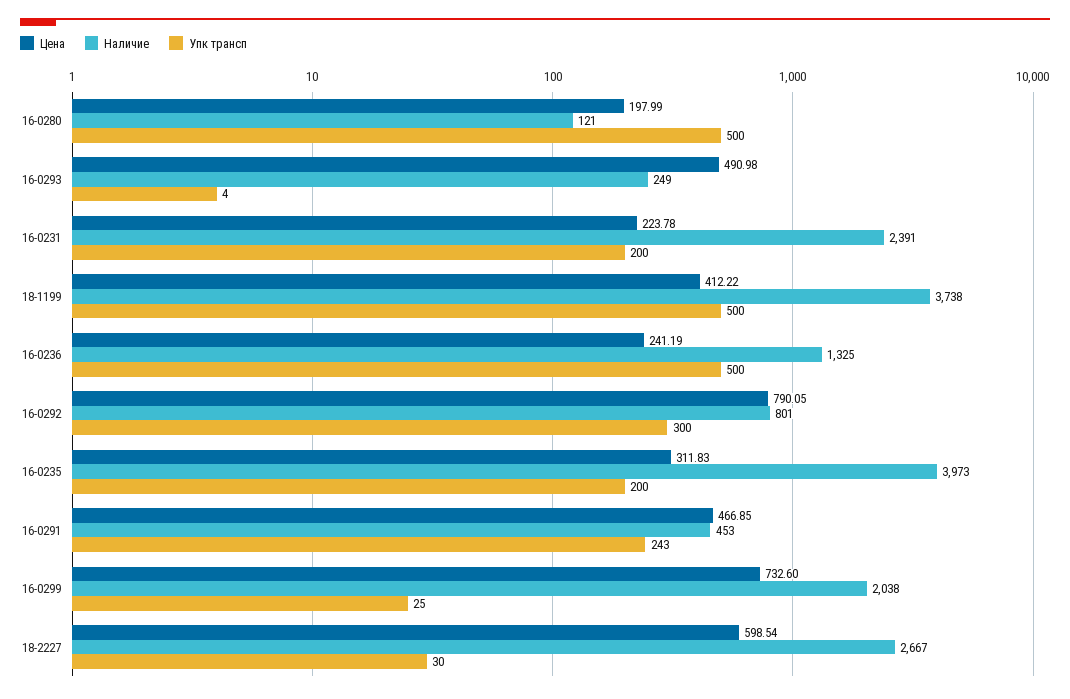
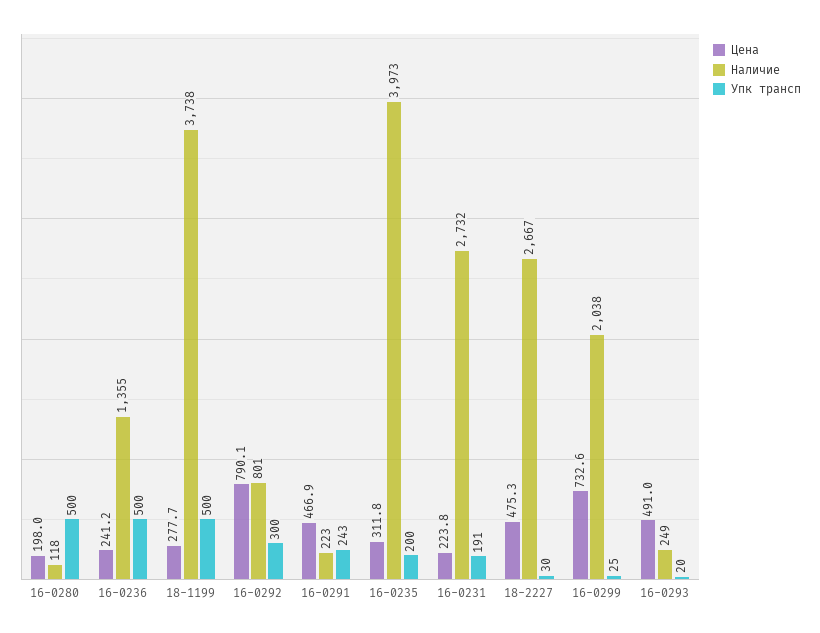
Наличие, 16-0280: 121 -> 118
Упк трансп, 16-0293: 4 -> 20
Наличие, 16-0231: 2391 -> 2732
Упк трансп, 16-0231: 200 -> 191
Цена, 18-1199: 412.22 -> 277.7
Наличие, 16-0236: 1325 -> 1355
Наличие, 16-0291: 453 -> 223
Цена, 18-2227: 598.54 -> 475.3

